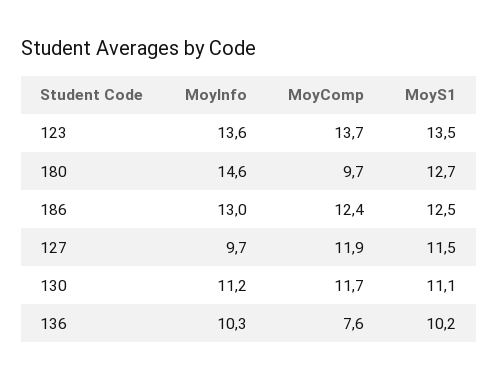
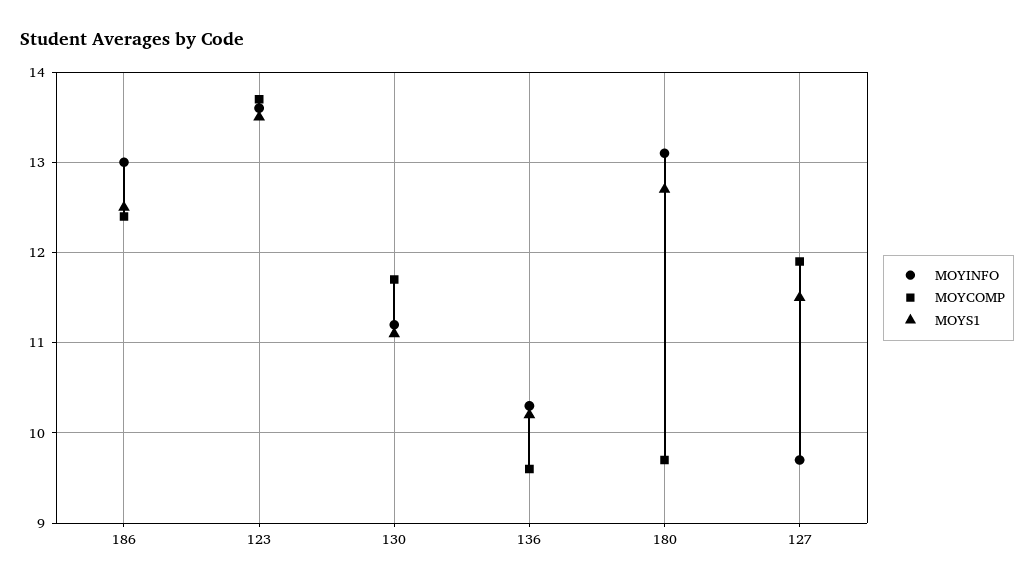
MoyInfo, 180: 14.6 -> 13.1
MoyComp, 136: 7.6 -> 9.6

